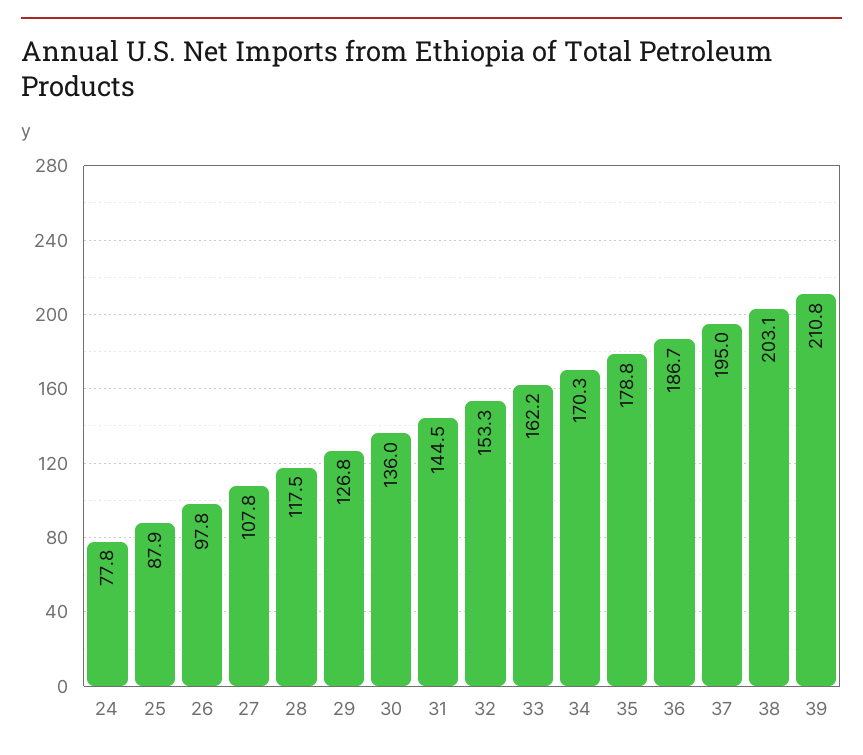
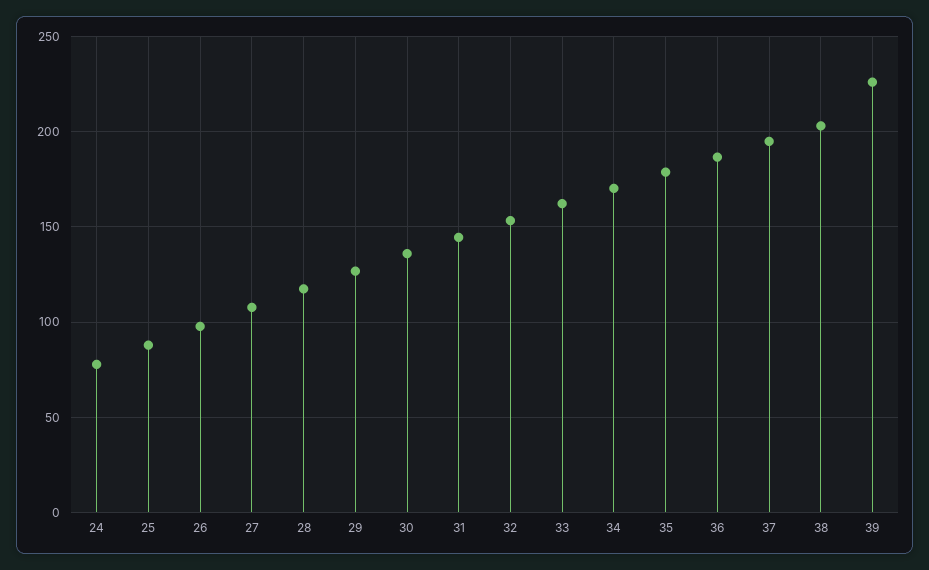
39: 210.8 -> 225

